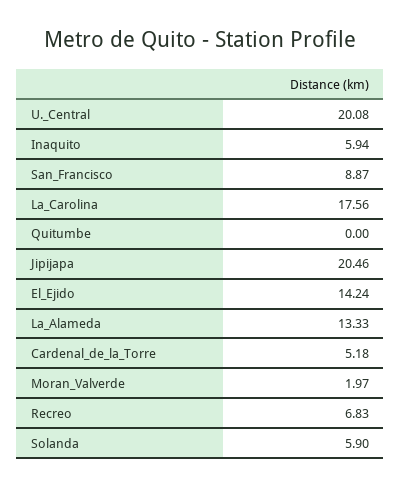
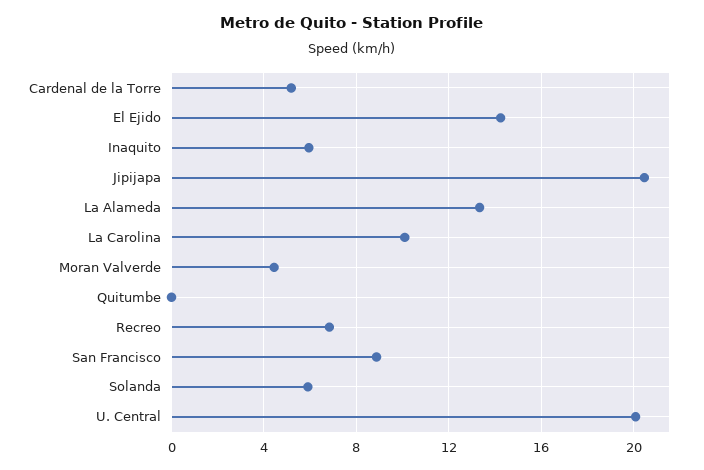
La_Carolina: 17.56 -> 10
Moran_Valverde: 1.97 -> 4.5

